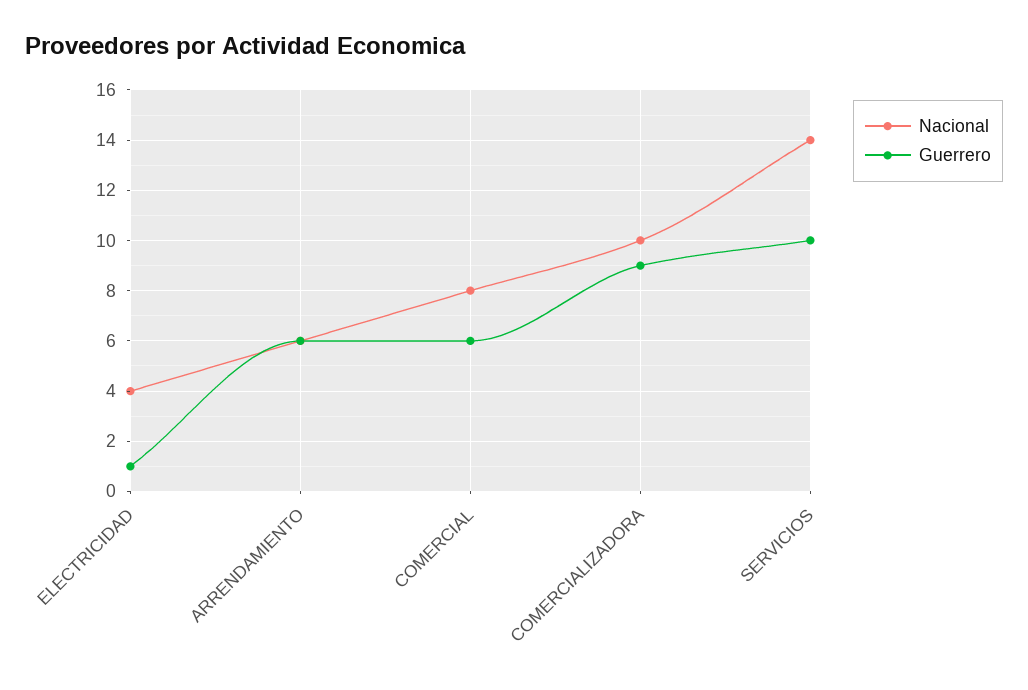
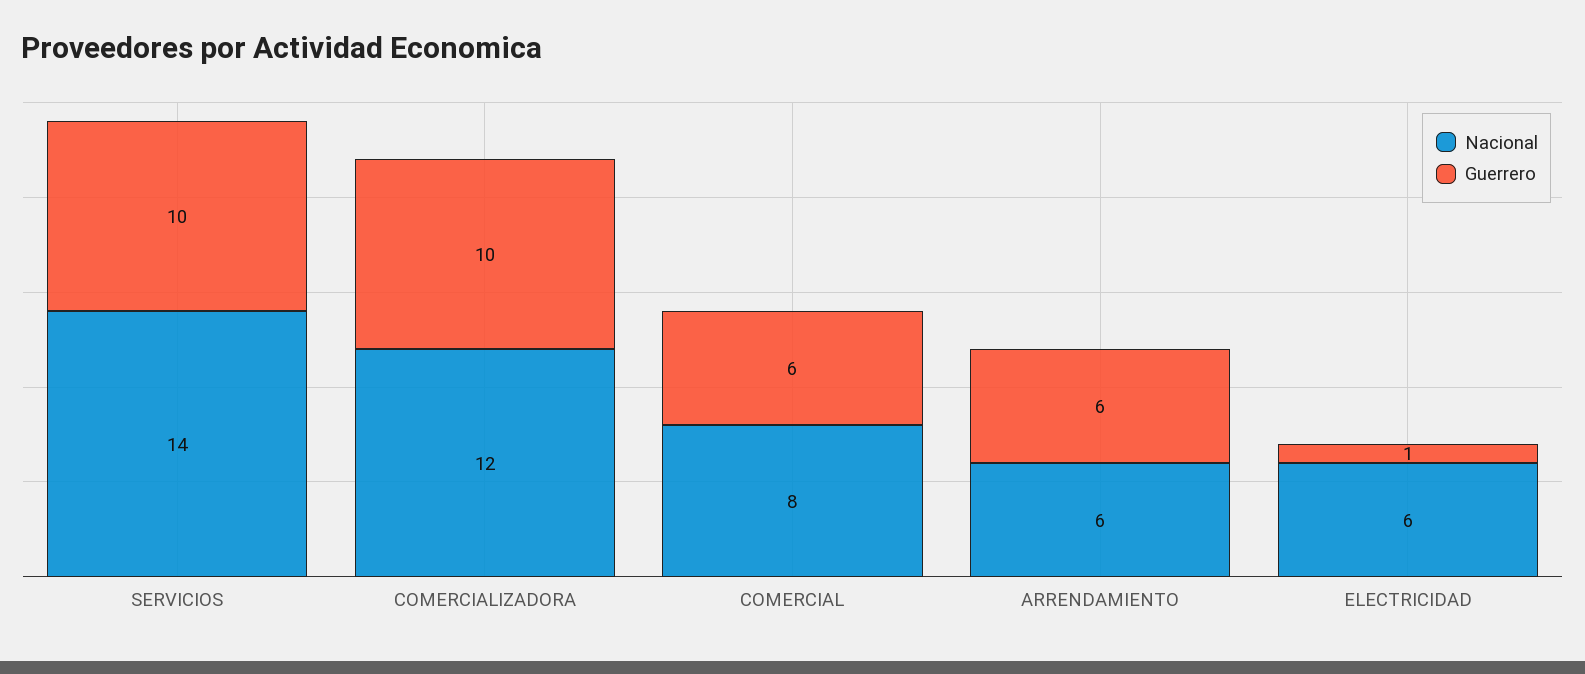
Nacional, ELECTRICIDAD: 4 -> 6
Nacional, COMERCIALIZADORA: 10 -> 12
Guerrero, COMERCIALIZADORA: 9 -> 10

